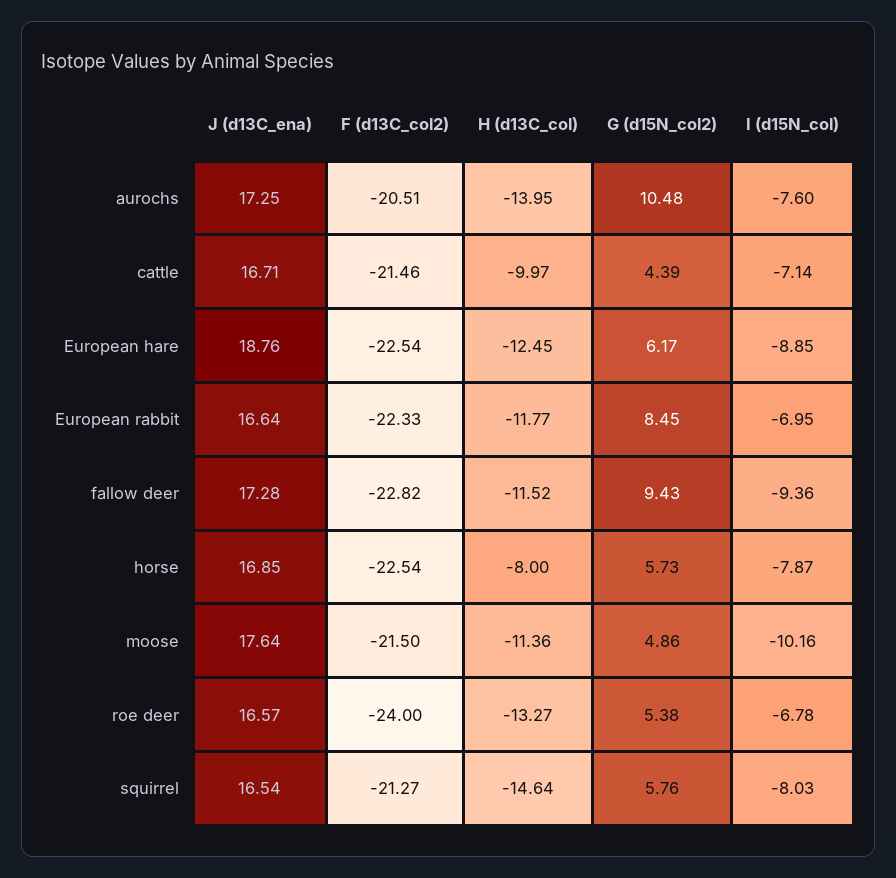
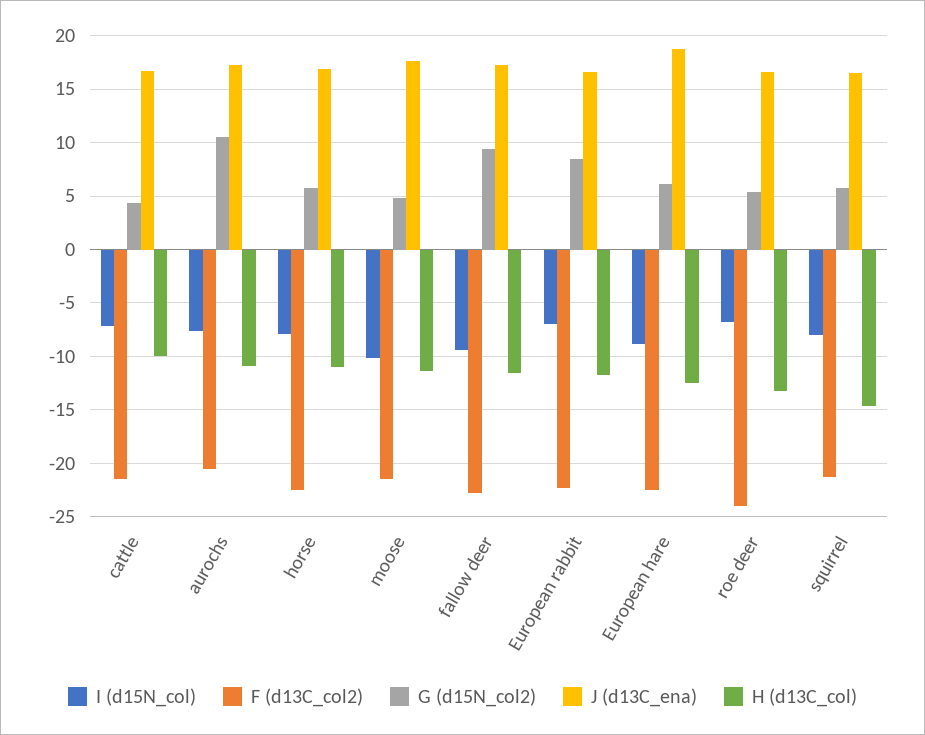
H (d13C_col), aurochs: -13.95 -> -11
H (d13C_col), horse: -8 -> -11

